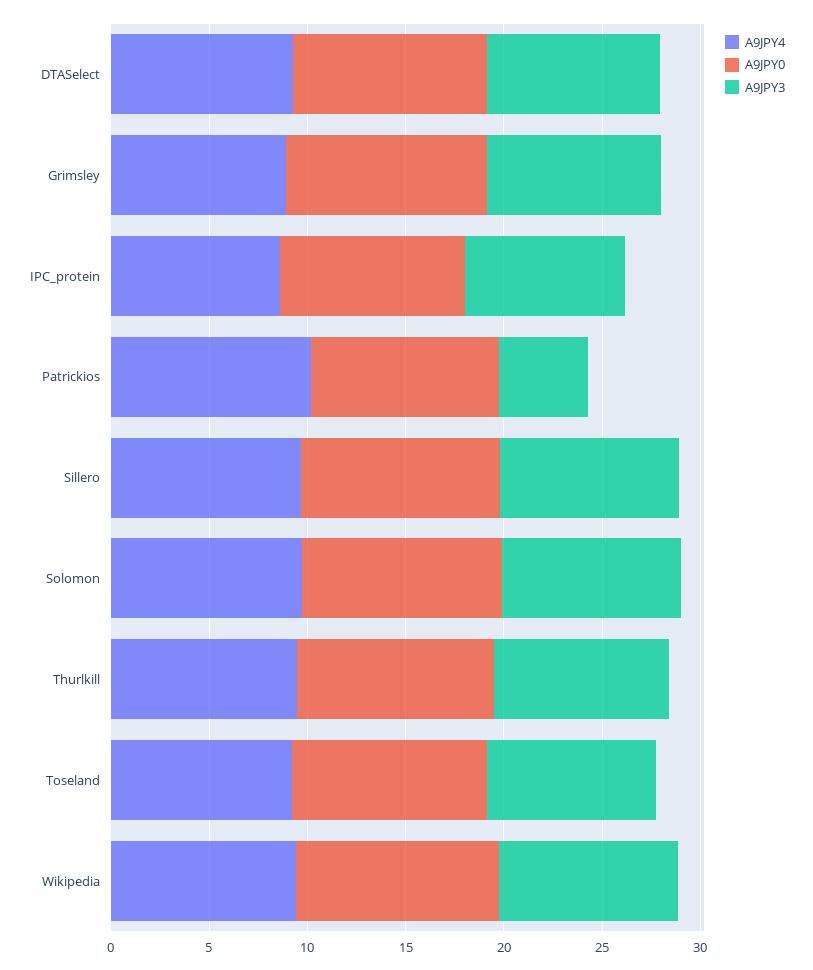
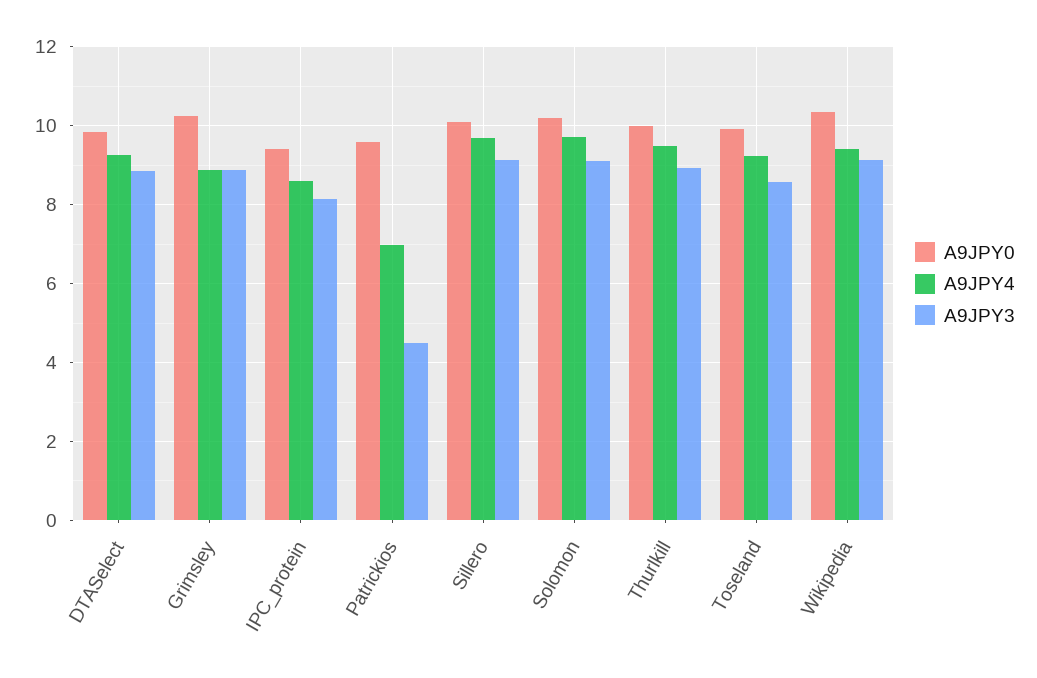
A9JPY4, Patrickios: 10 -> 7

